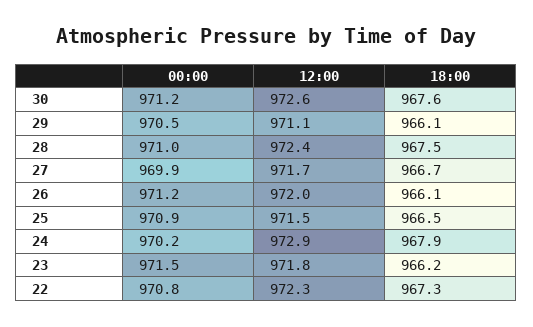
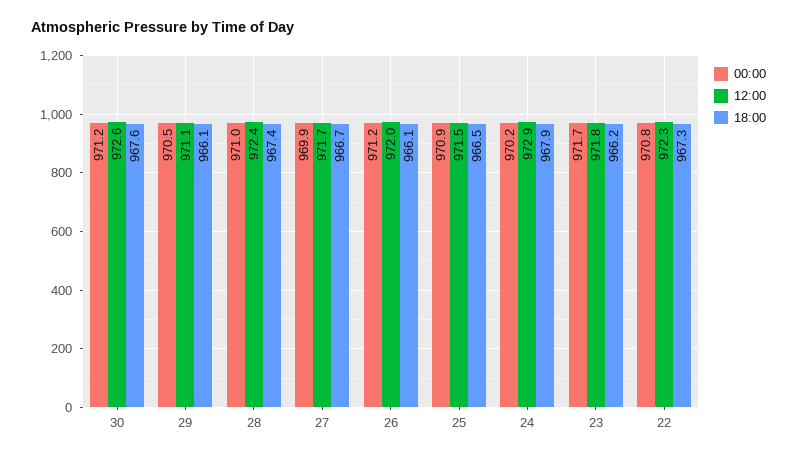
18:00, 28: 967.5 -> 967.4
00:00, 23: 971.5 -> 971.7

